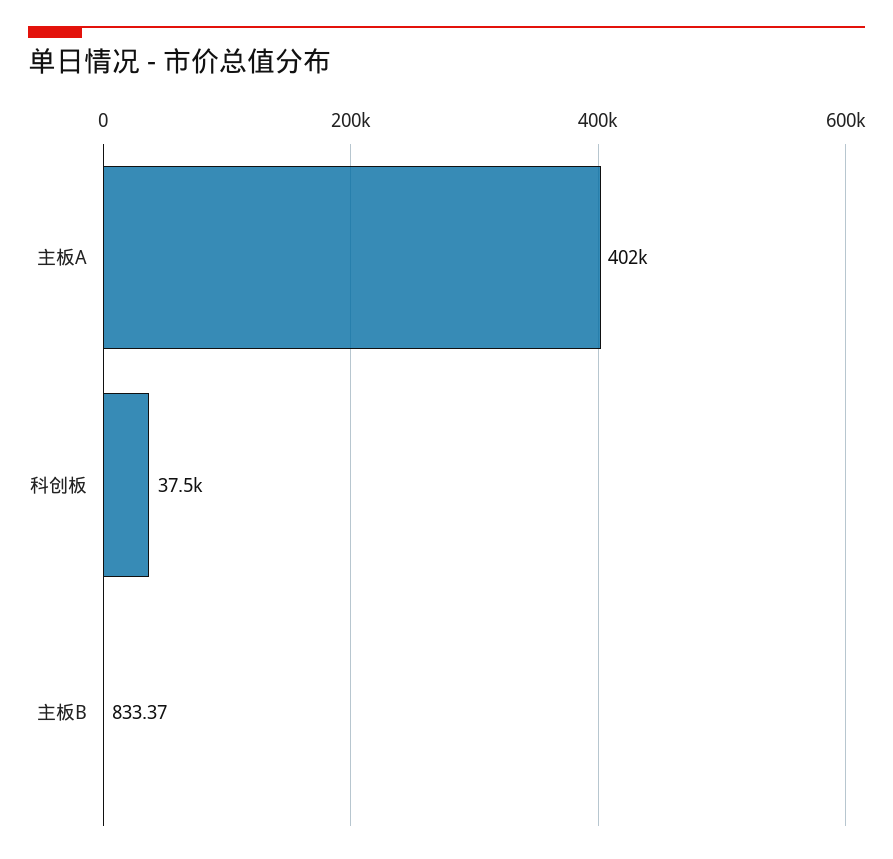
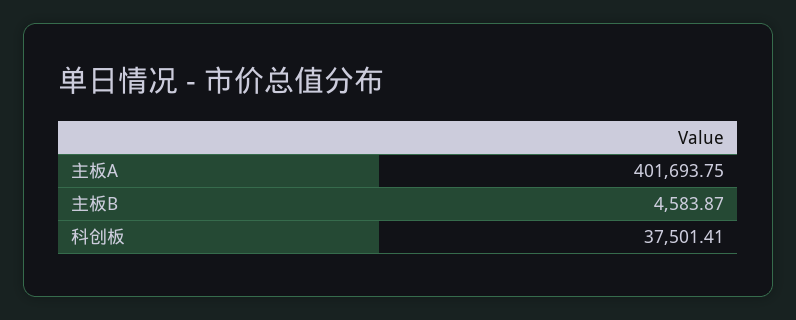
主板B: 833.37 -> 4583.87

